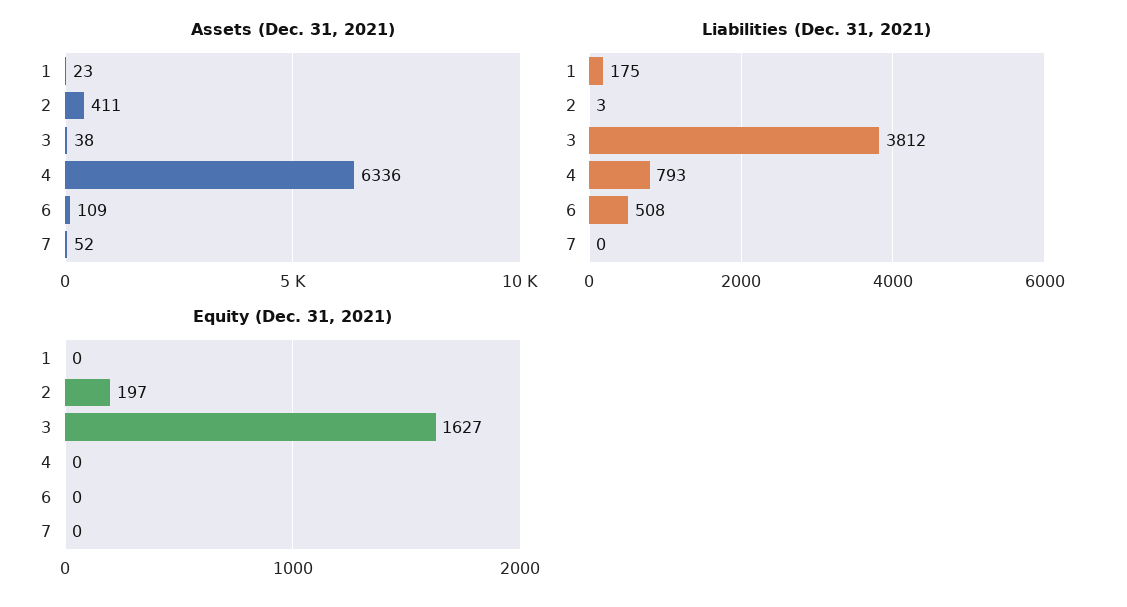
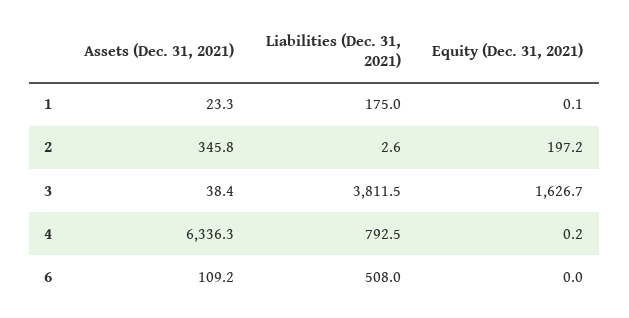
Assets (Dec. 31, 2021), 2: 411 -> 345.8
Assets (Dec. 31, 2021), 7: 52 -> none
Liabilities (Dec. 31, 2021), 7: 0 -> none
Equity (Dec. 31, 2021), 7: 0 -> none

